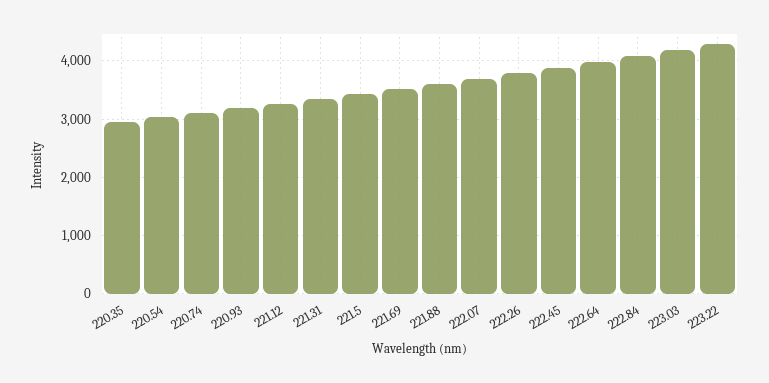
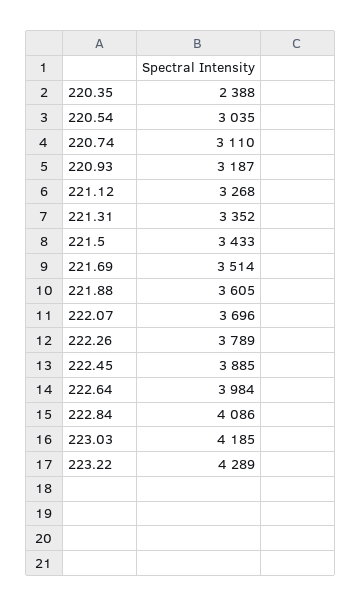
220.35: 3000 -> 2388

